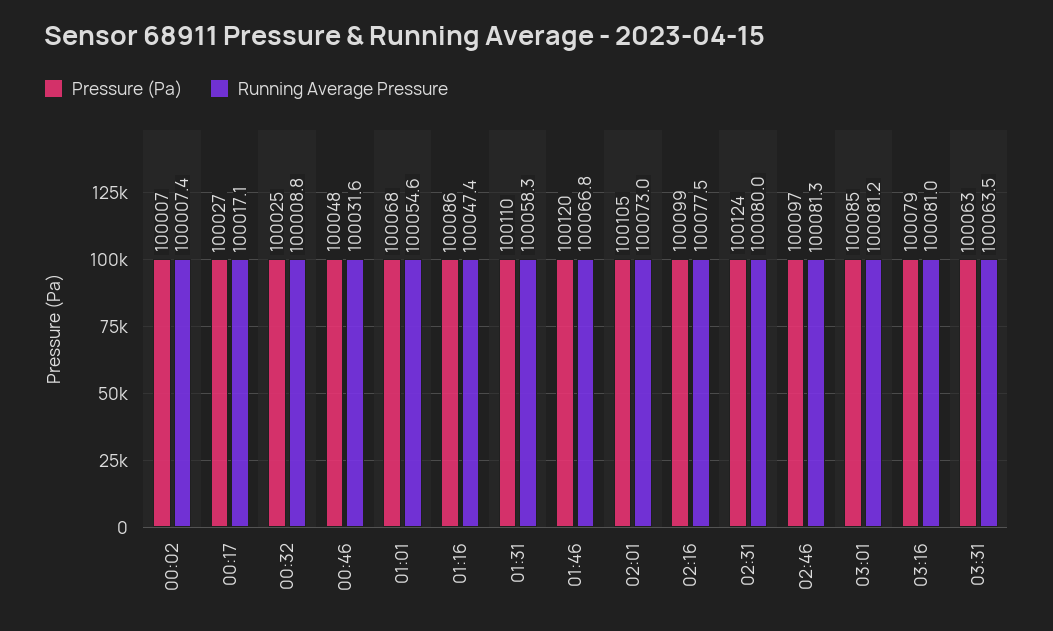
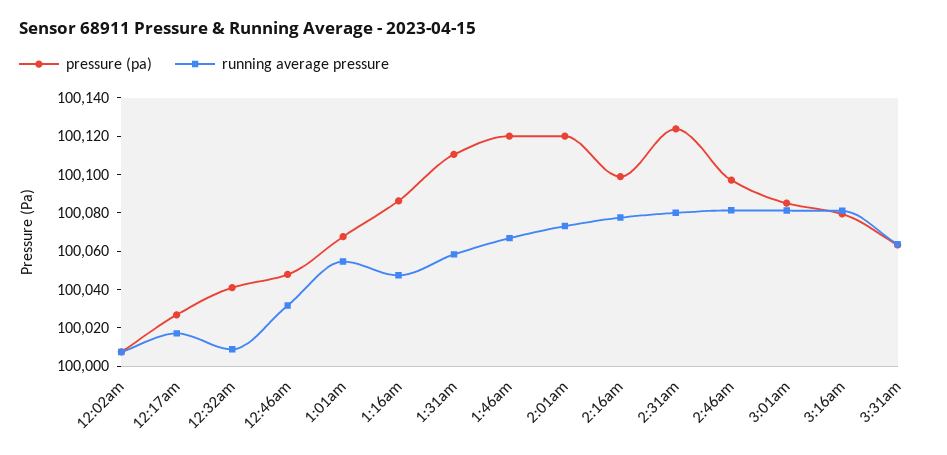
Pressure (Pa), 00:32: 100025 -> 100040
Pressure (Pa), 02:01: 100105 -> 100120

